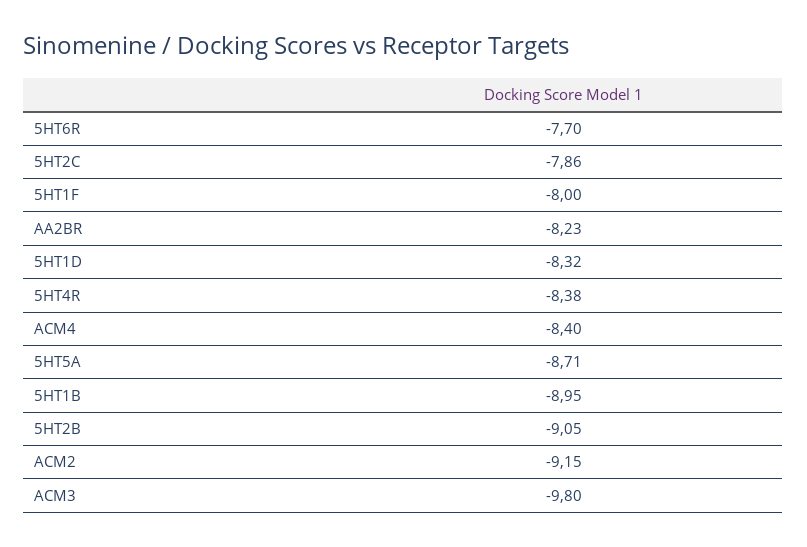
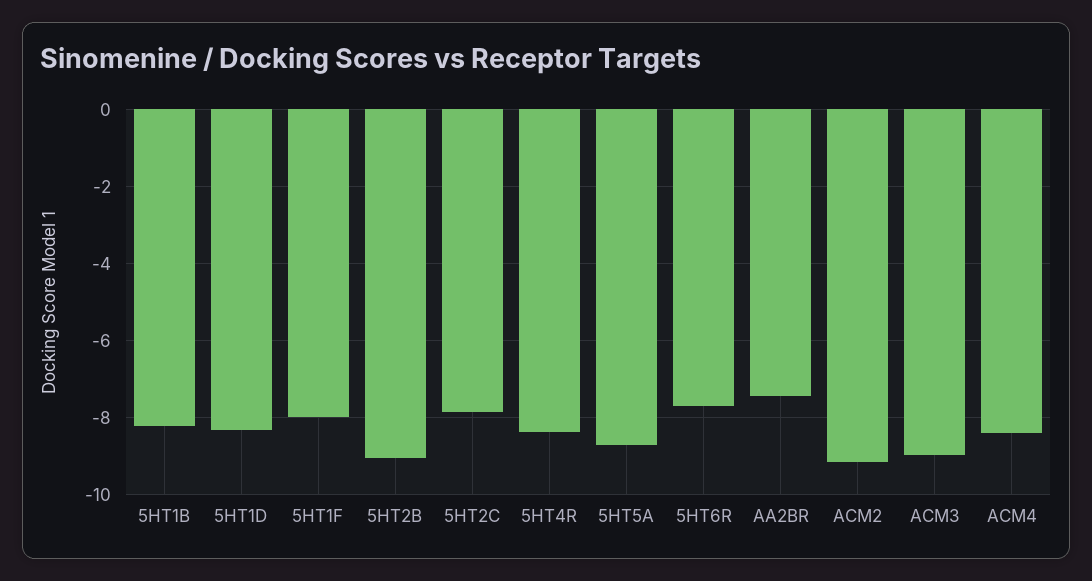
AA2BR: -8.23 -> -7.4
5HT1B: -8.95 -> -8.2
ACM3: -9.8 -> -9

